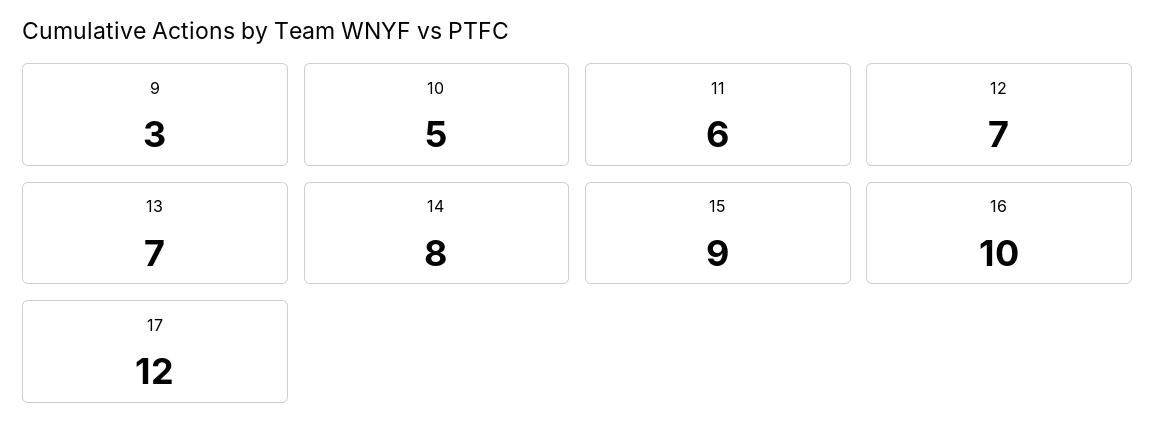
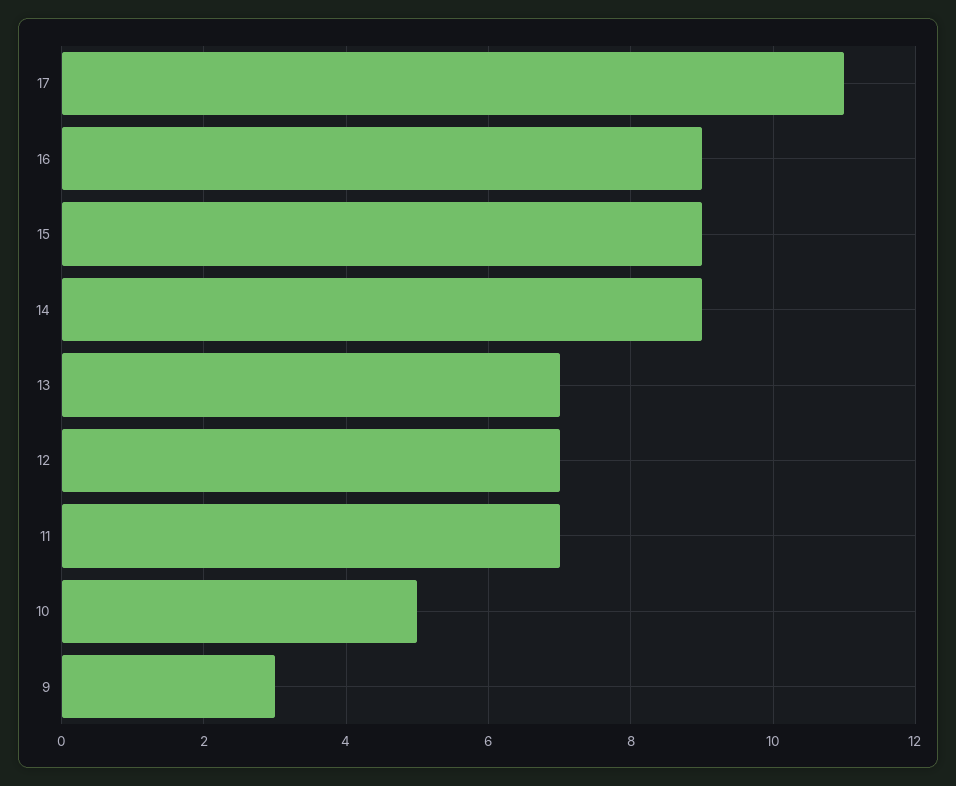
11: 6 -> 7
14: 8 -> 9
16: 10 -> 9
17: 12 -> 11

